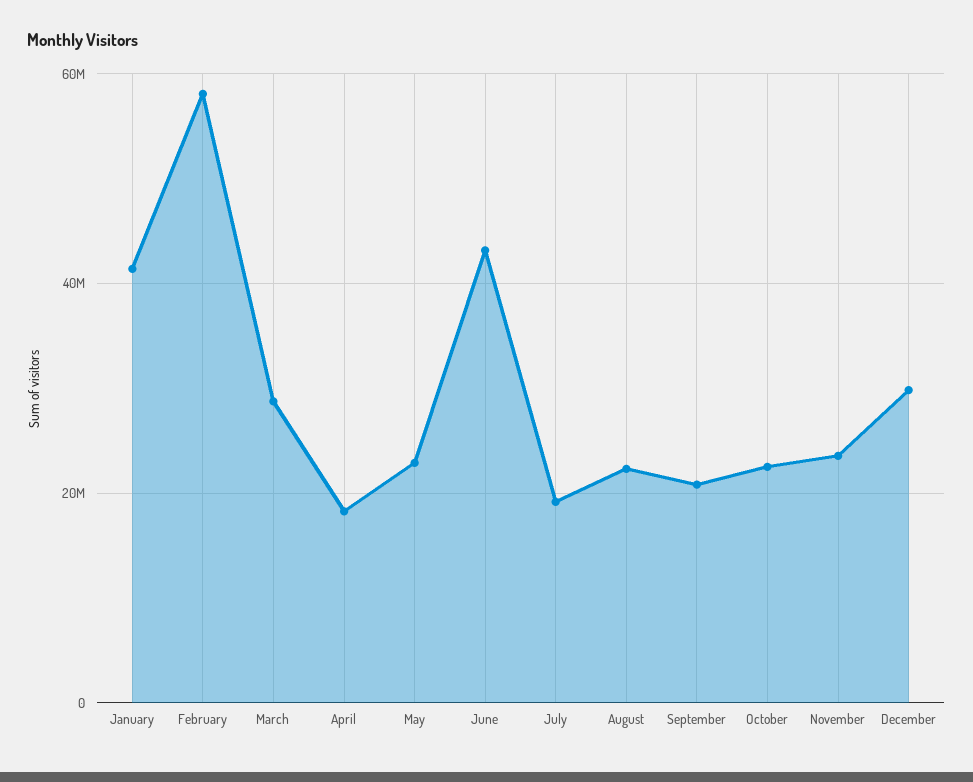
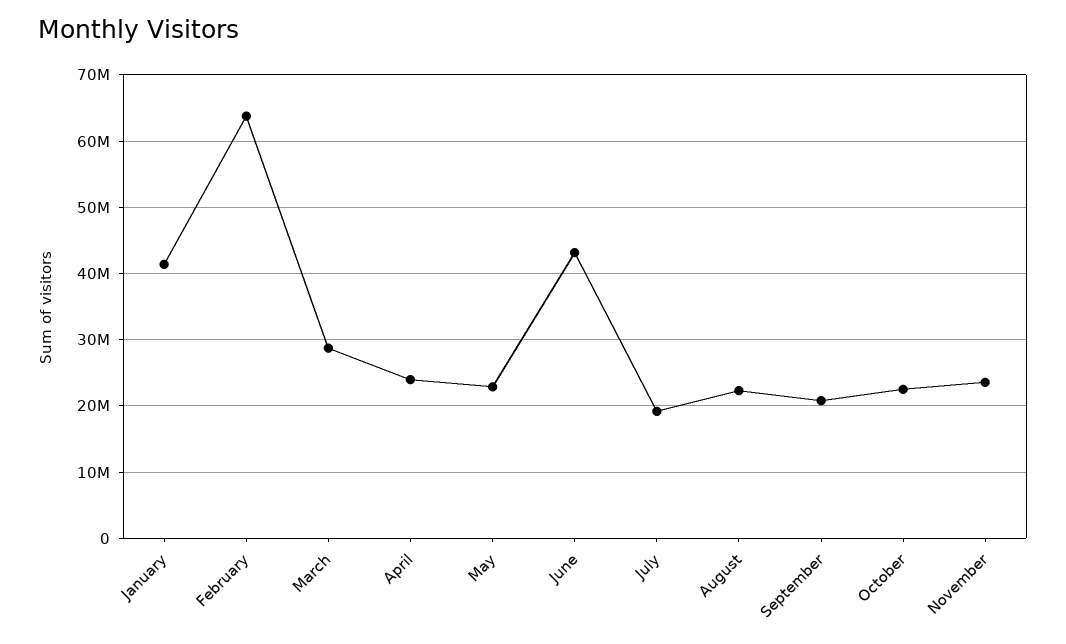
February: 58000000 -> 64000000
April: 18000000 -> 24000000
December: 30000000 -> none

